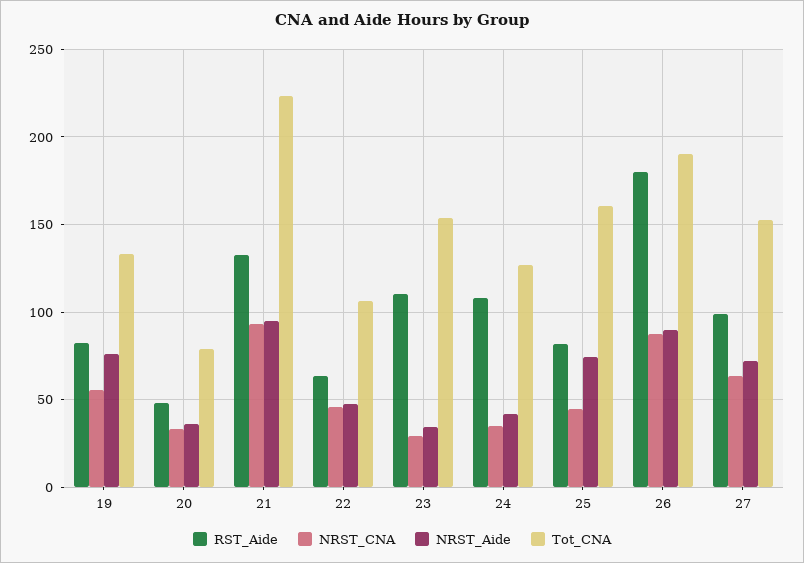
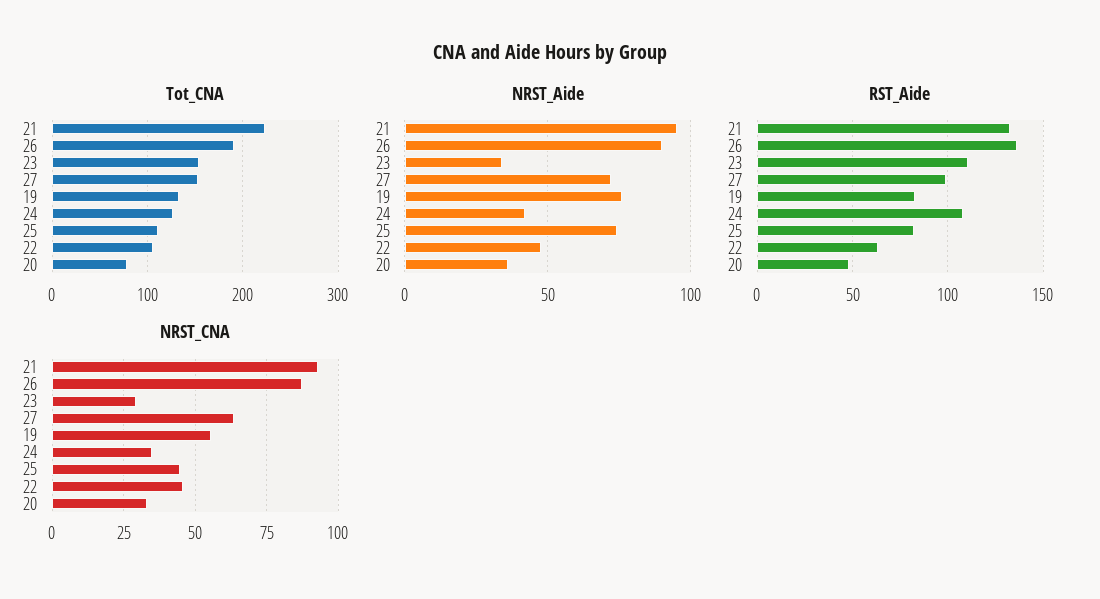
Tot_CNA, 25: 160 -> 110
RST_Aide, 26: 180 -> 135

